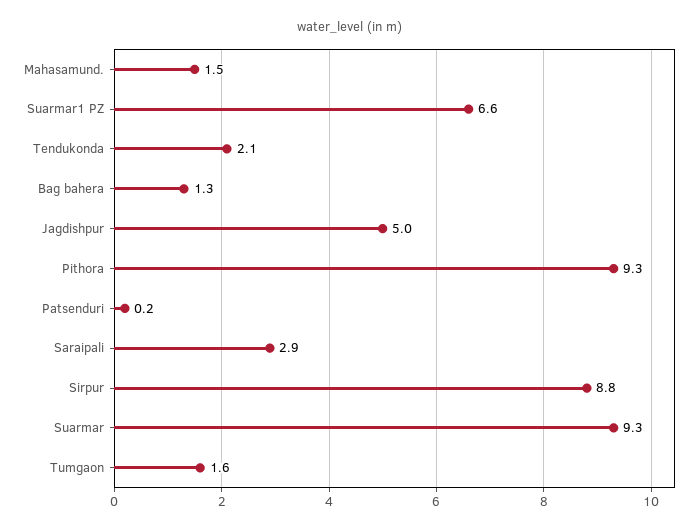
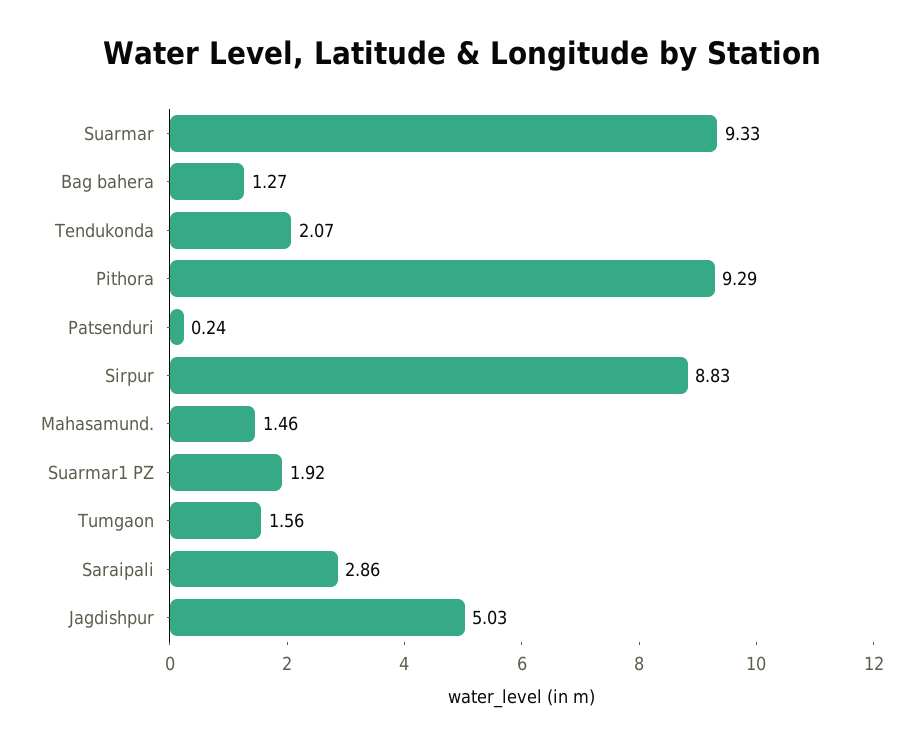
Suarmar1 PZ: 6.6 -> 1.92

